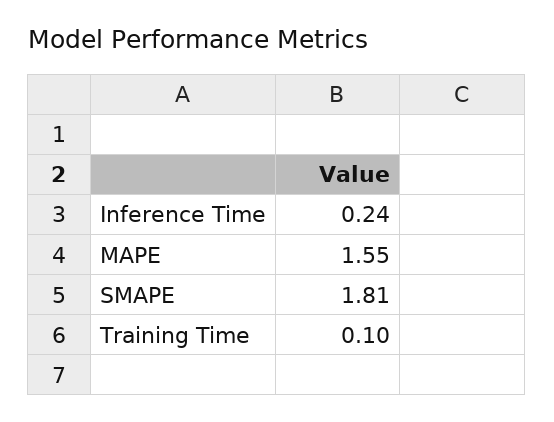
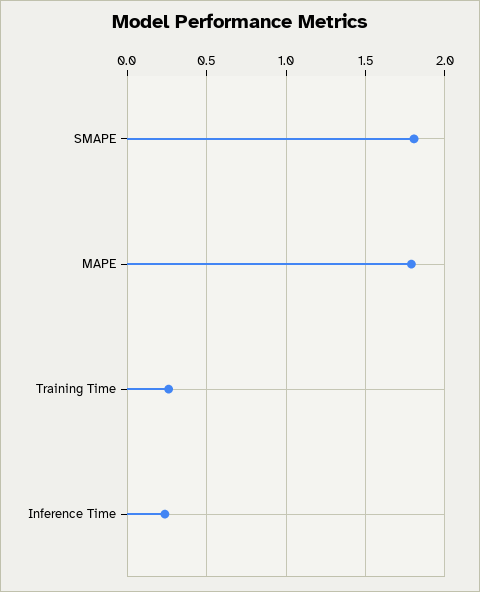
MAPE: 1.55 -> 1.8
Training Time: 0.1 -> 0.25

